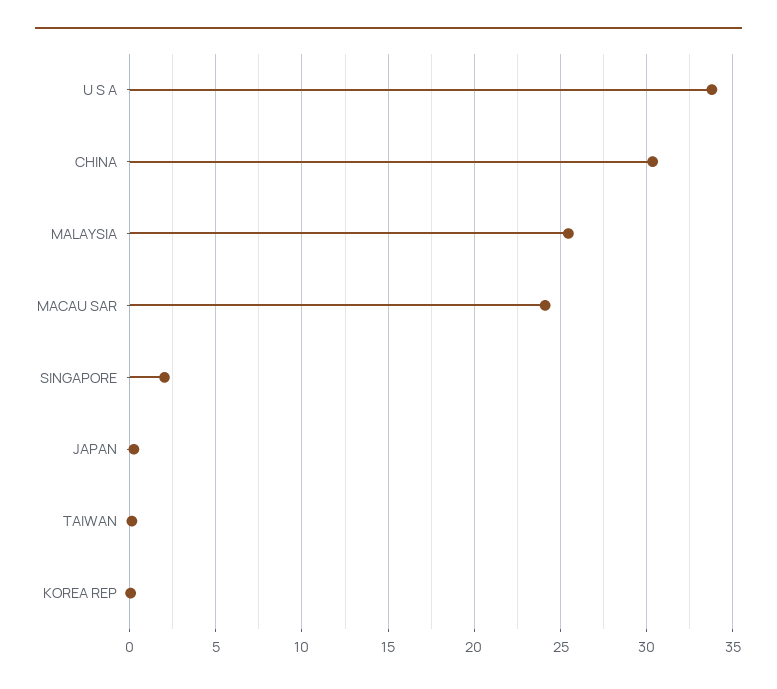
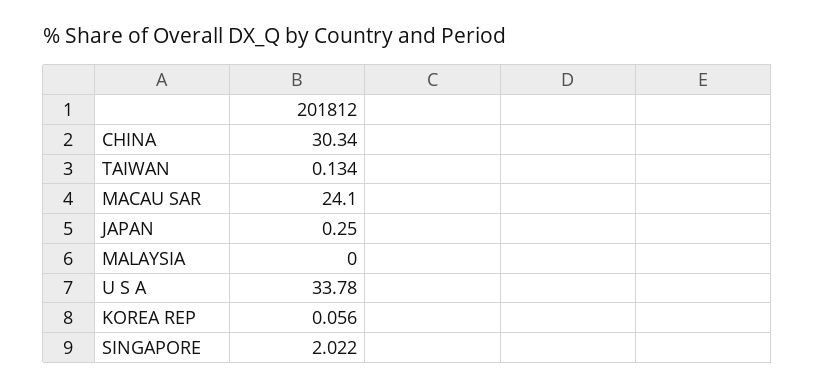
MALAYSIA: 25.5 -> 0

